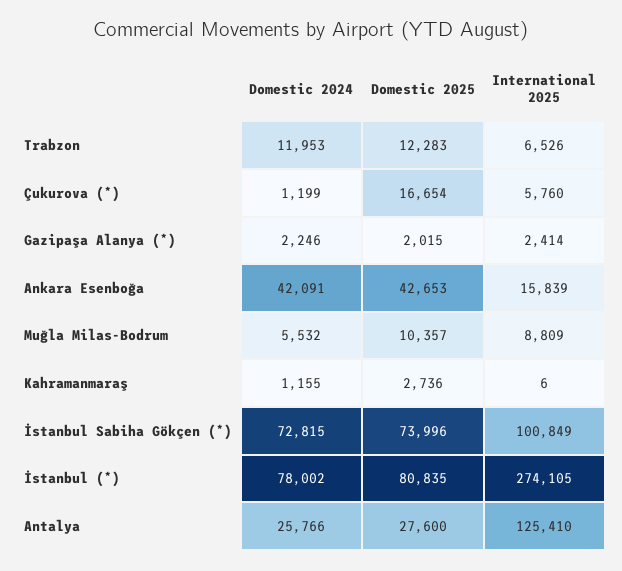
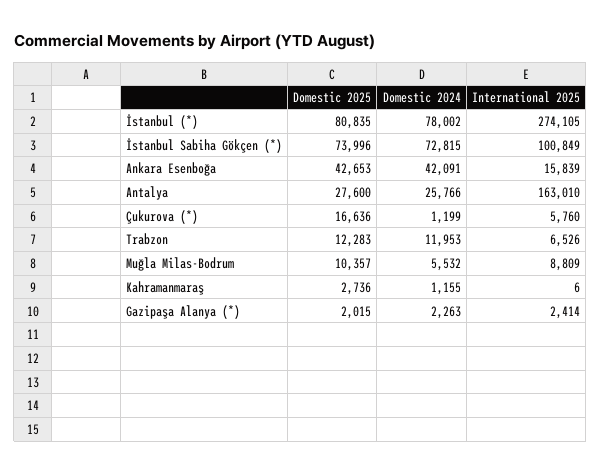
Domestic 2025, Çukurova (*): 16654 -> 16636
Domestic 2024, Gazipaşa Alanya (*): 2246 -> 2263
International 2025, Antalya: 125410 -> 163010

